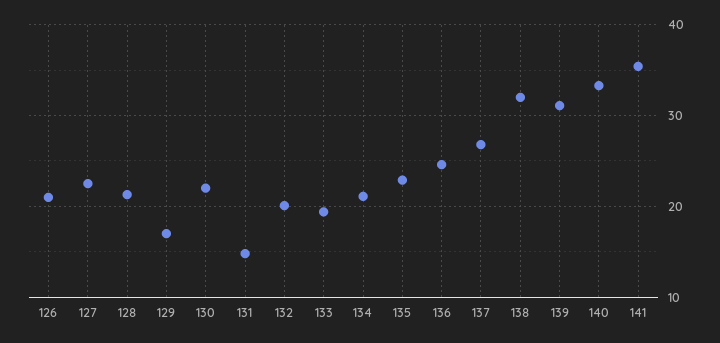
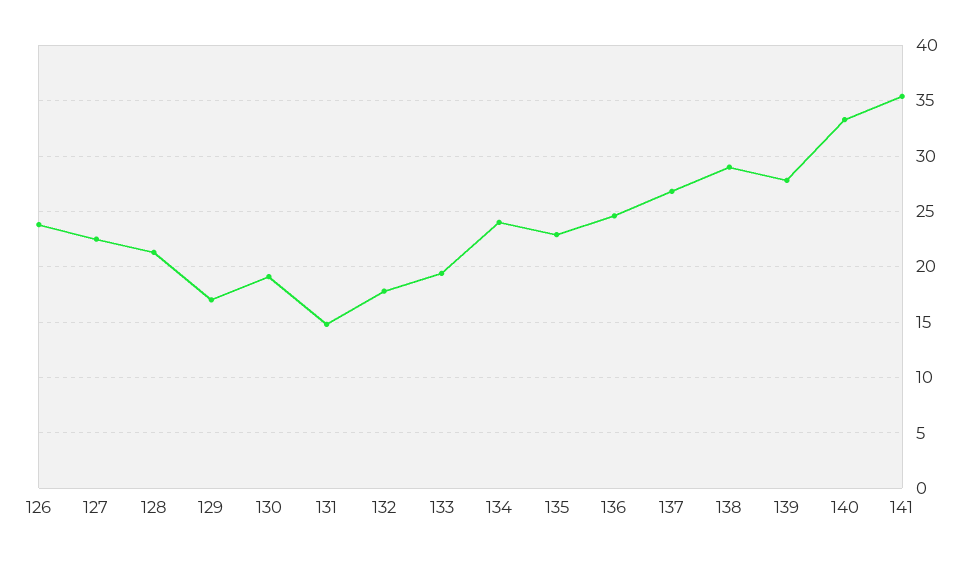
126: 21 -> 24
130: 22 -> 19
132: 20 -> 18
134: 21 -> 24
138: 32 -> 29
139: 31 -> 28

